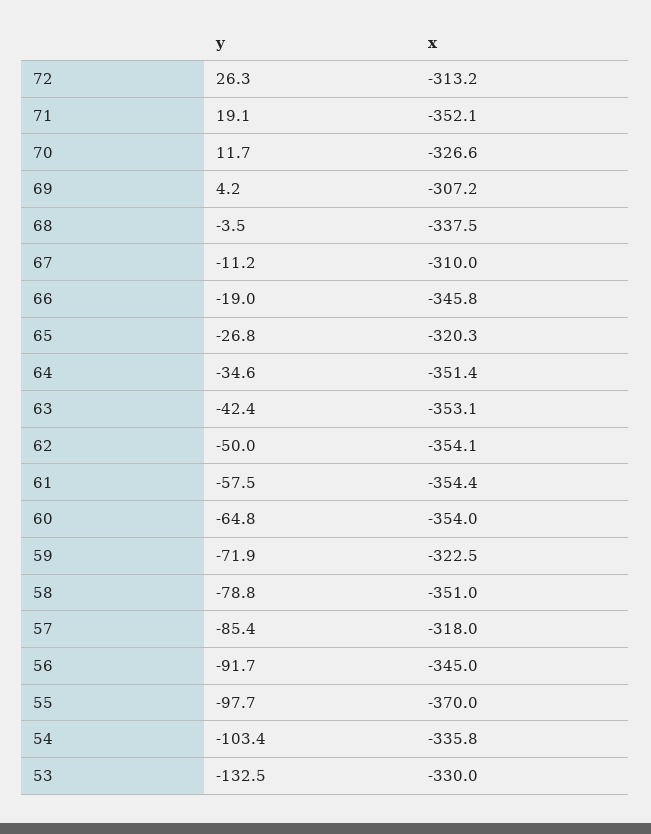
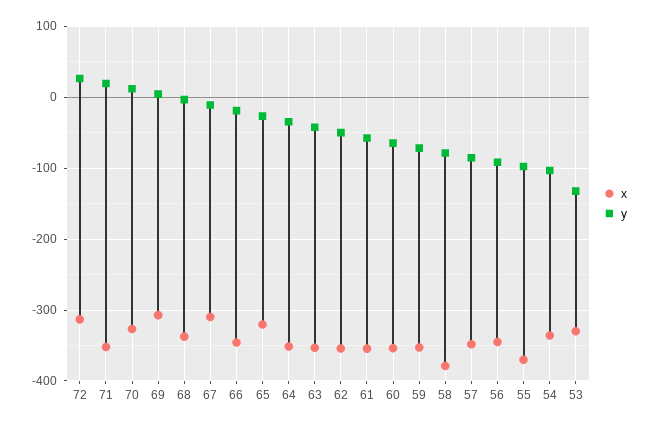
x, 59: -322.5 -> -350
x, 58: -351 -> -380
x, 57: -318 -> -350

